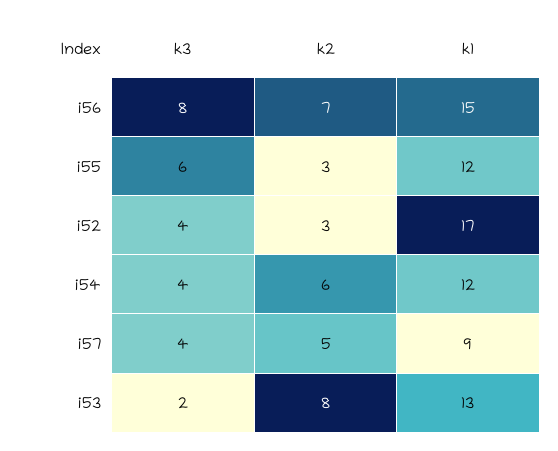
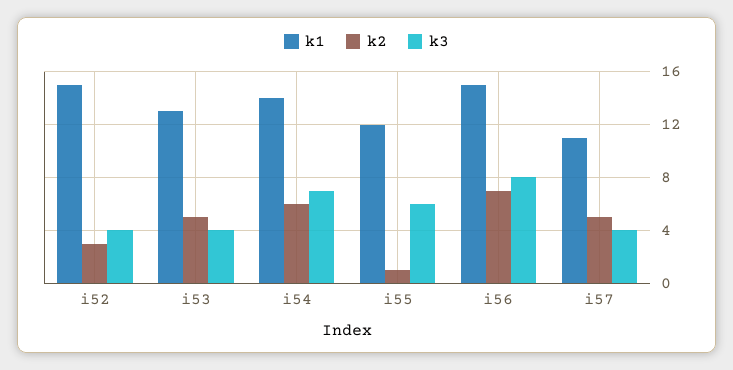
k2, i55: 3 -> 1
k1, i52: 17 -> 15
k3, i54: 4 -> 7
k1, i54: 12 -> 14
k1, i57: 9 -> 11
k3, i53: 2 -> 4
k2, i53: 8 -> 5

